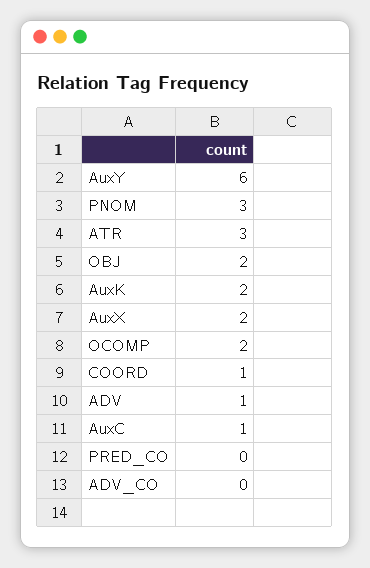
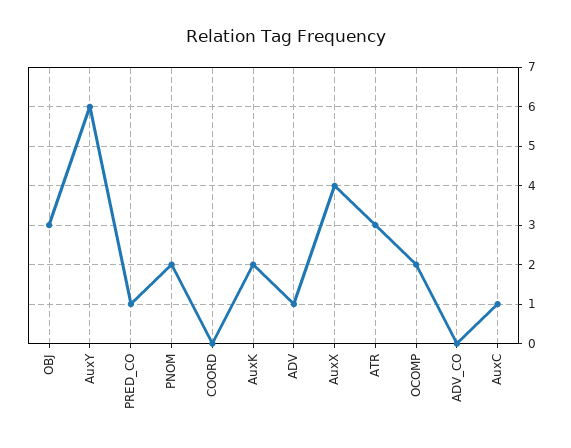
PNOM: 3 -> 2
OBJ: 2 -> 3
AuxX: 2 -> 4
COORD: 1 -> 0
PRED_CO: 0 -> 1

